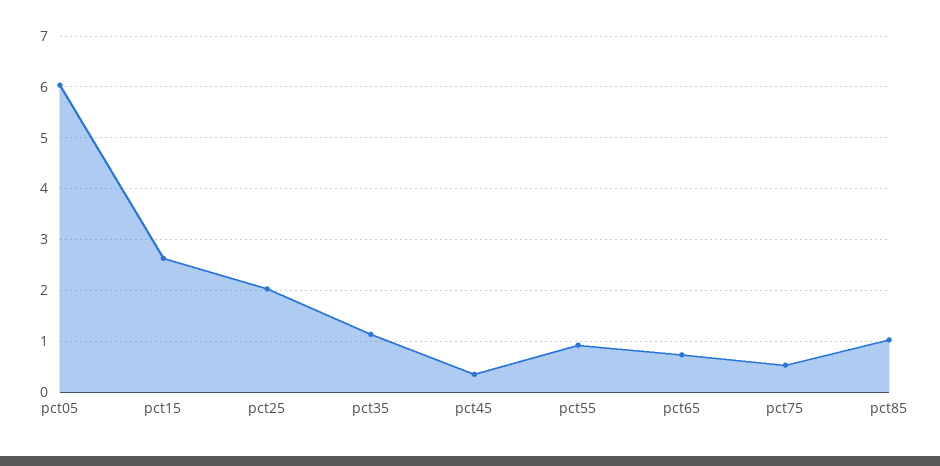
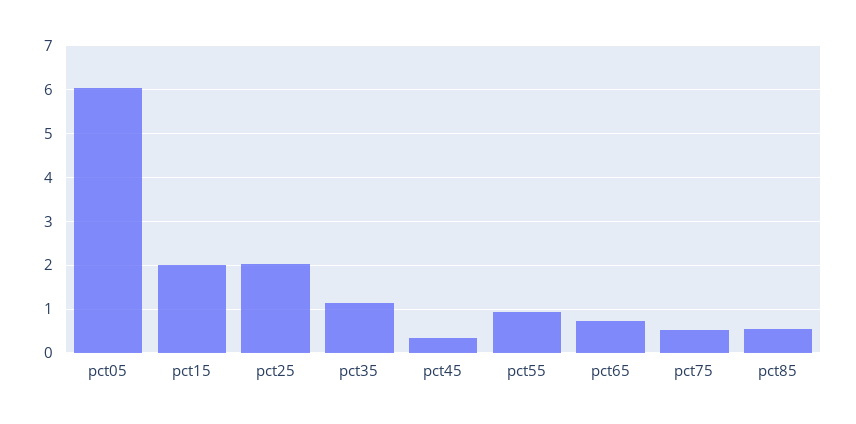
pct15: 2.6 -> 2
pct85: 1 -> 0.6

